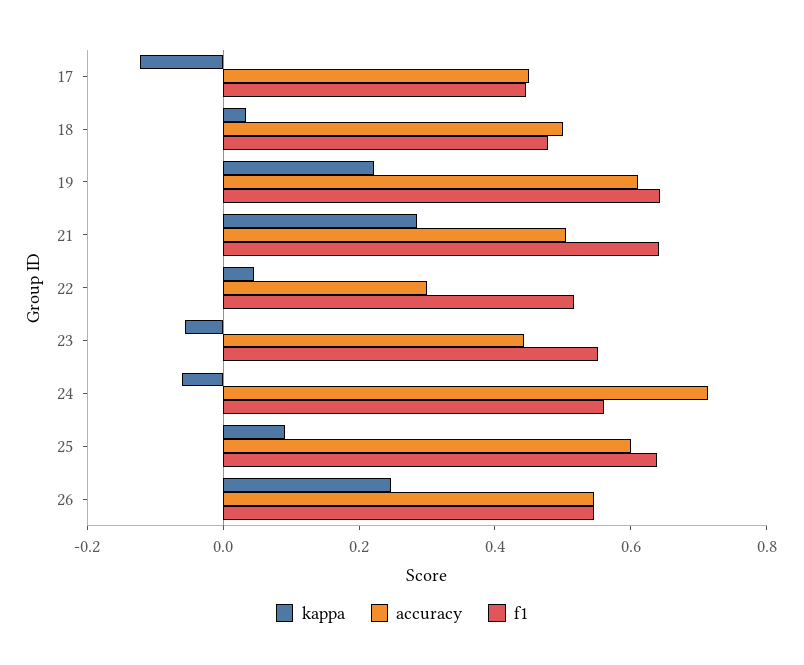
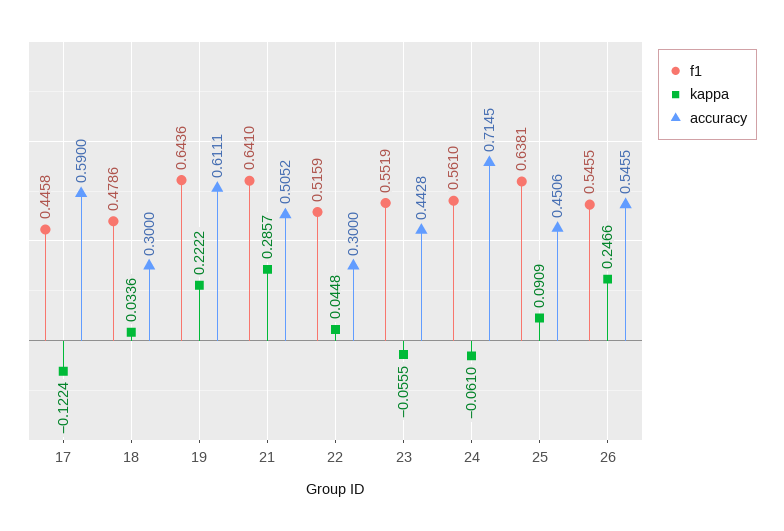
accuracy, 17: 0.45 -> 0.59
accuracy, 18: 0.5 -> 0.3
accuracy, 25: 0.6 -> 0.4506

